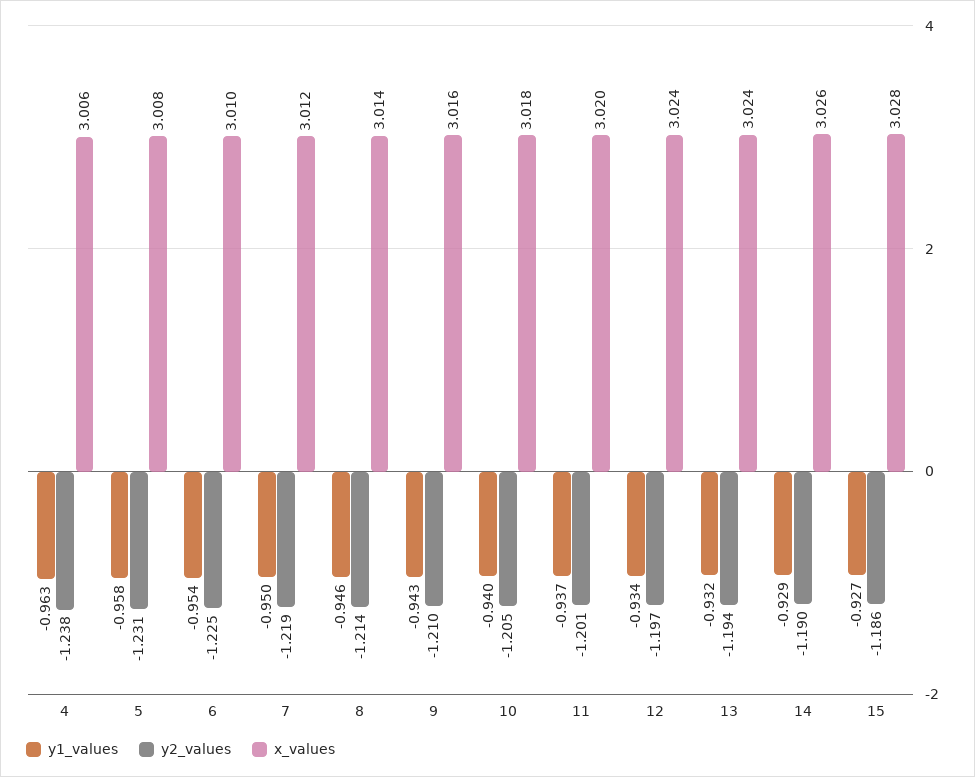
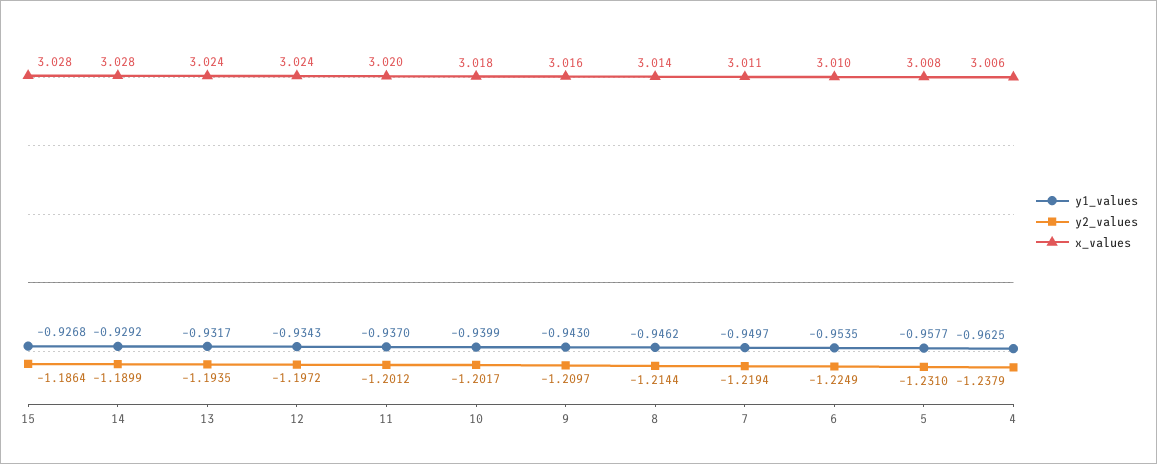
x_values, 7: 3.012 -> 3.011
y2_values, 10: -1.205 -> -1.2017
x_values, 14: 3.026 -> 3.028

